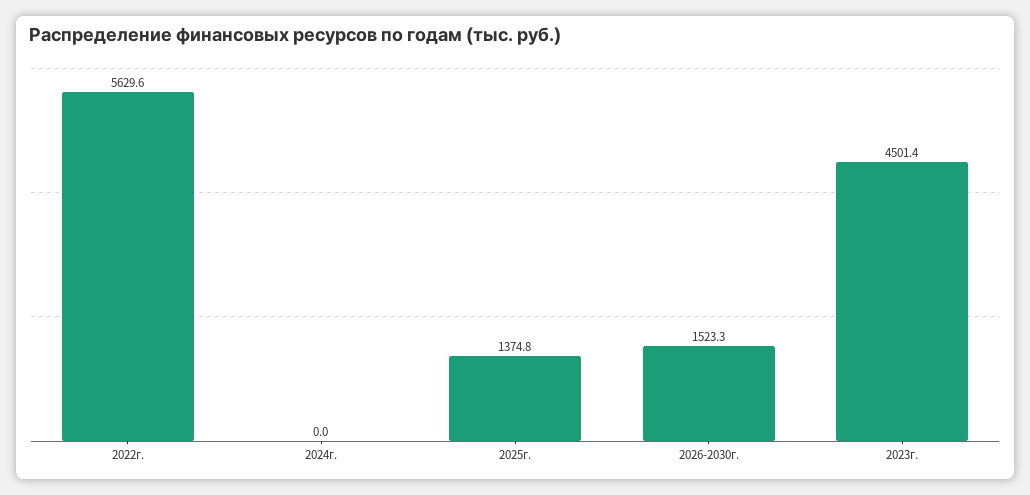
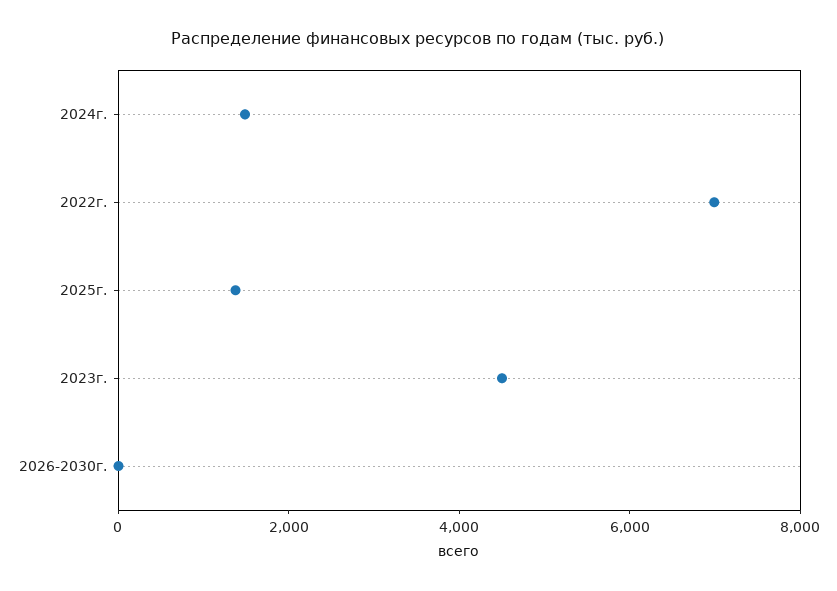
2022г.: 5629.6 -> 7000
2024г.: 0 -> 1500
2026-2030г.: 1523.3 -> 0

